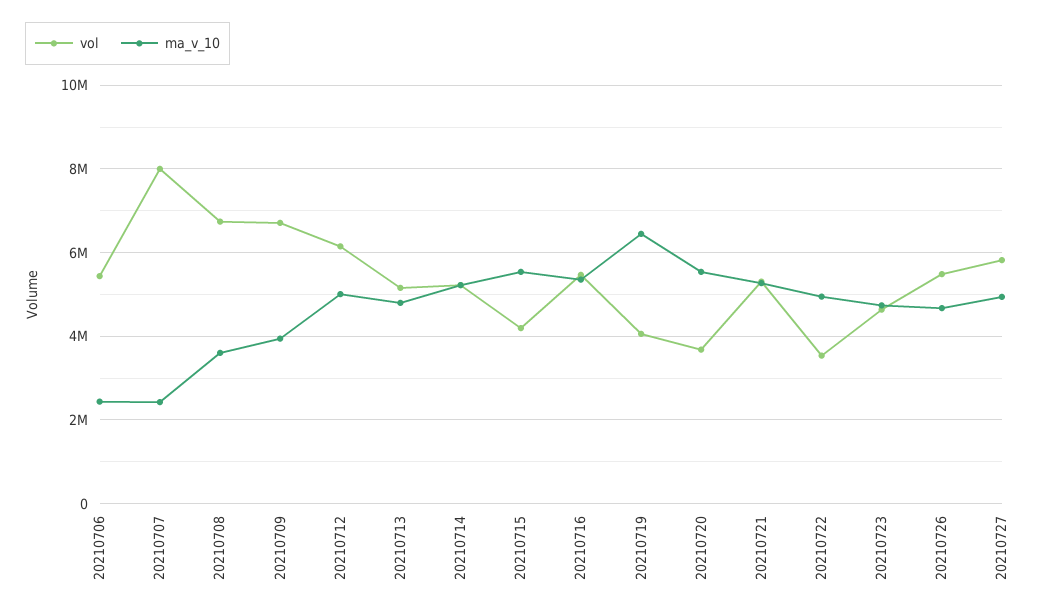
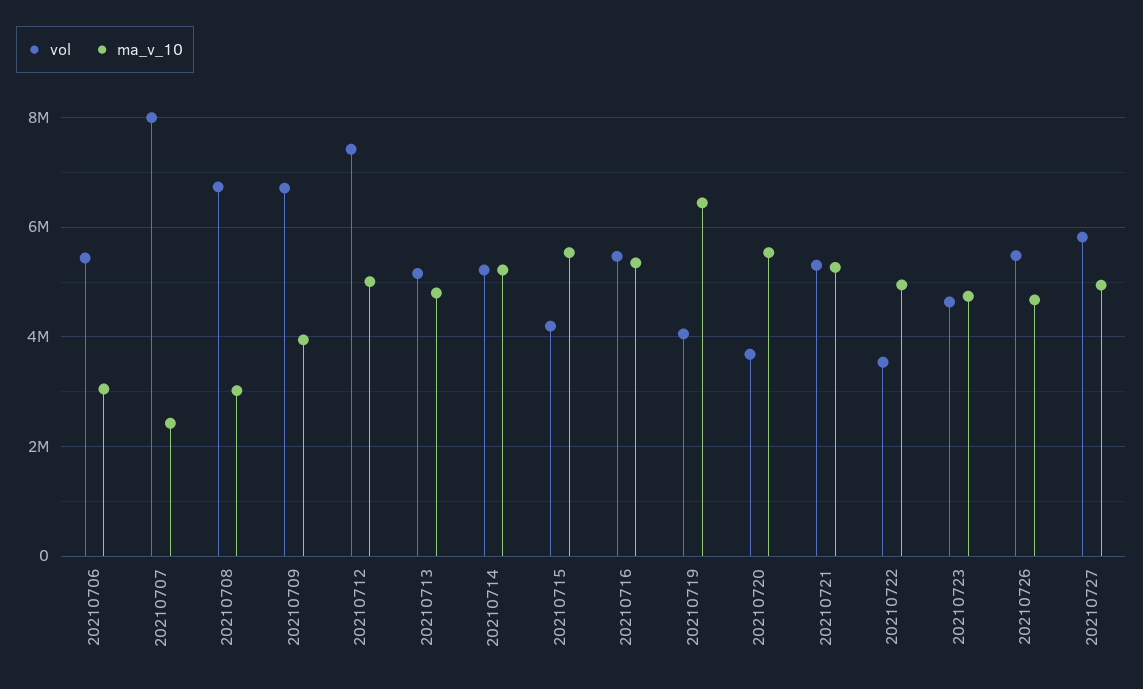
ma_v_10, 20210706: 2400000 -> 3000000
ma_v_10, 20210708: 3600000 -> 3000000
vol, 20210712: 6200000 -> 7400000

